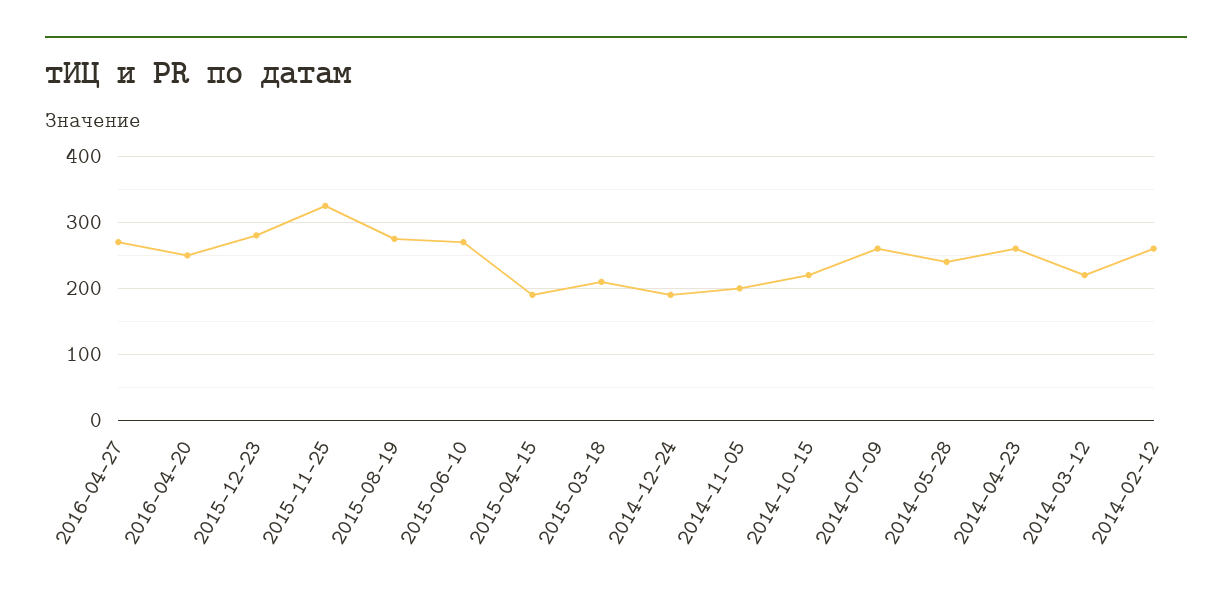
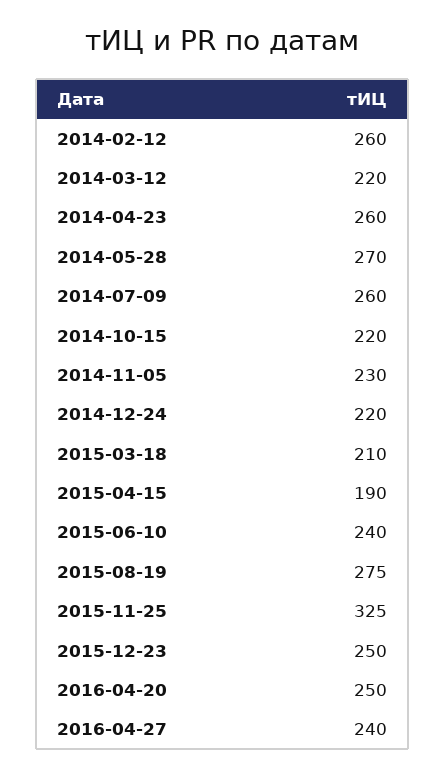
2016-04-27: 270 -> 240
2015-12-23: 280 -> 250
2015-06-10: 270 -> 240
2014-12-24: 190 -> 220
2014-11-05: 200 -> 230
2014-05-28: 240 -> 270

